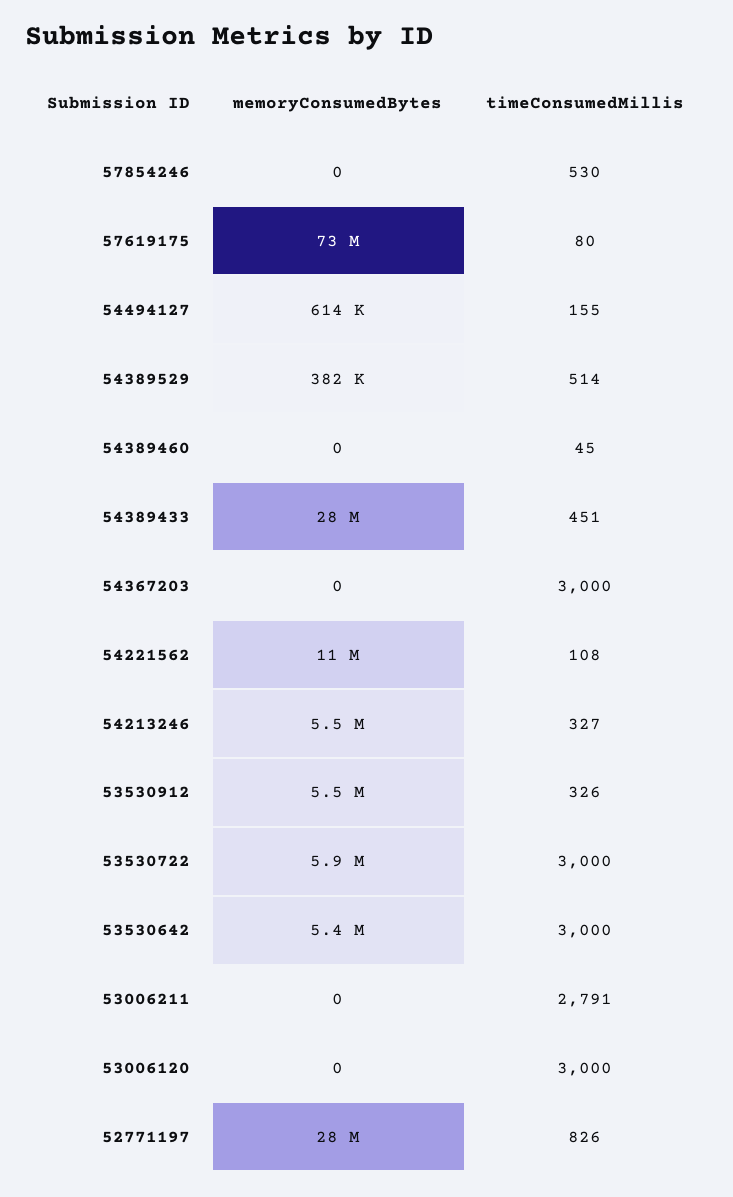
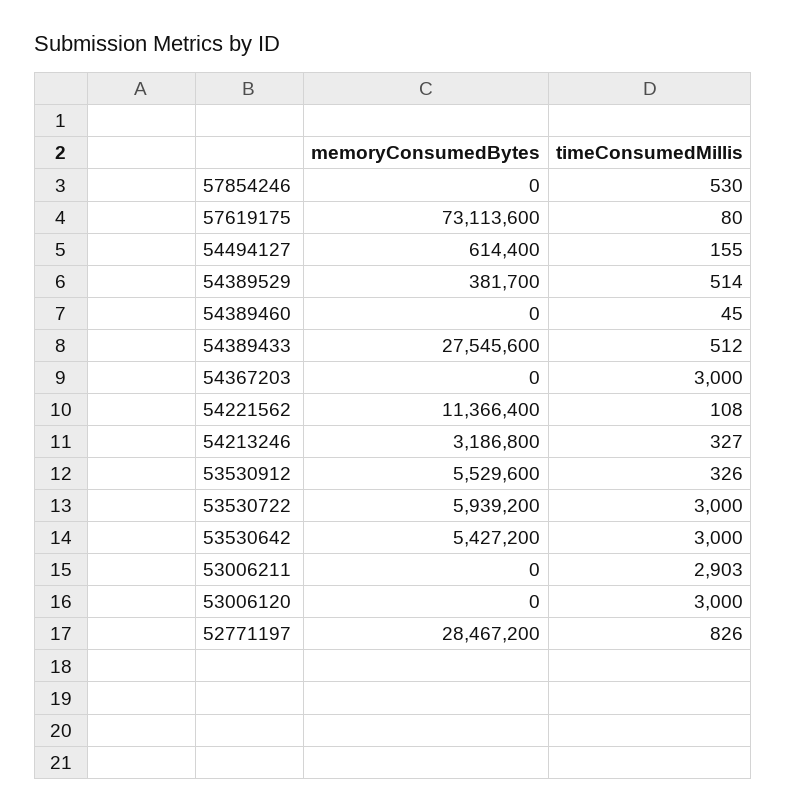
timeConsumedMillis, 54389433: 451 -> 512
memoryConsumedBytes, 54213246: 5500000 -> 3186800
timeConsumedMillis, 53006211: 2791 -> 2903

